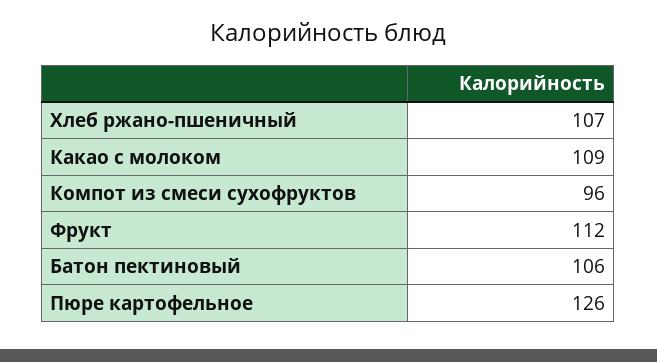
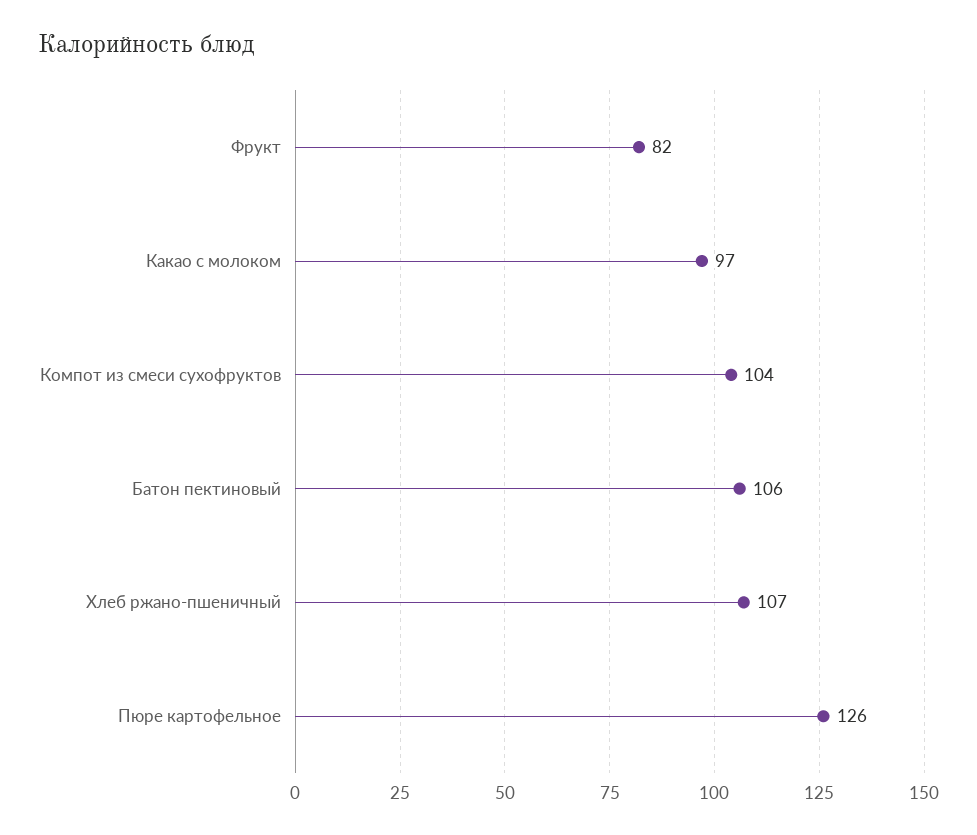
Какао с молоком: 109 -> 97
Компот из смеси сухофруктов: 96 -> 104
Фрукт: 112 -> 82

